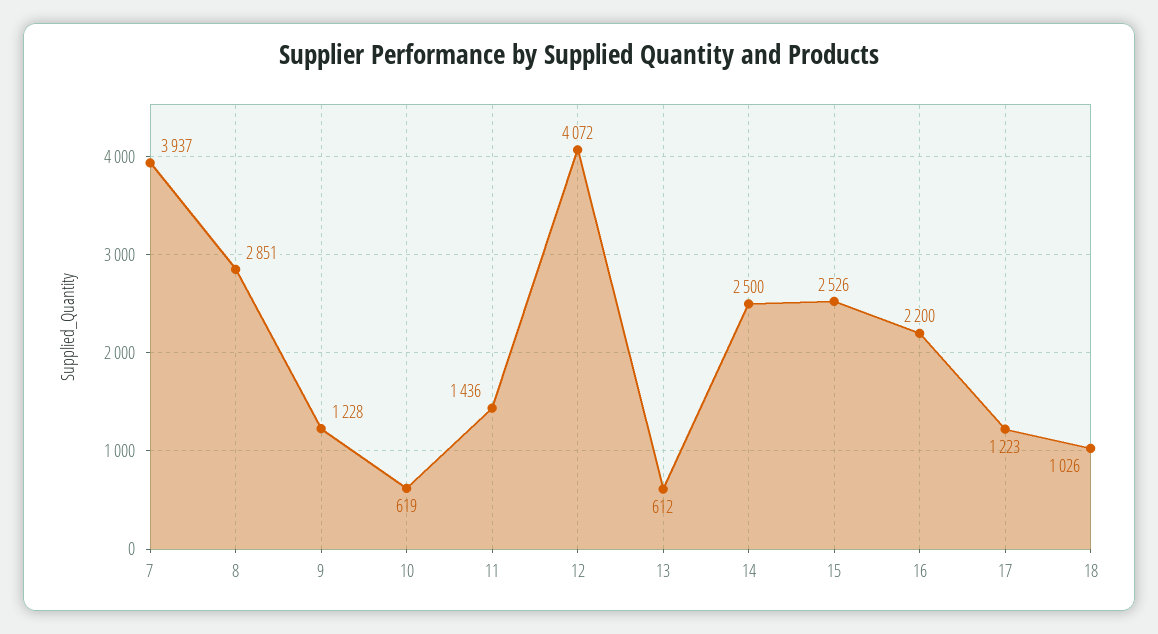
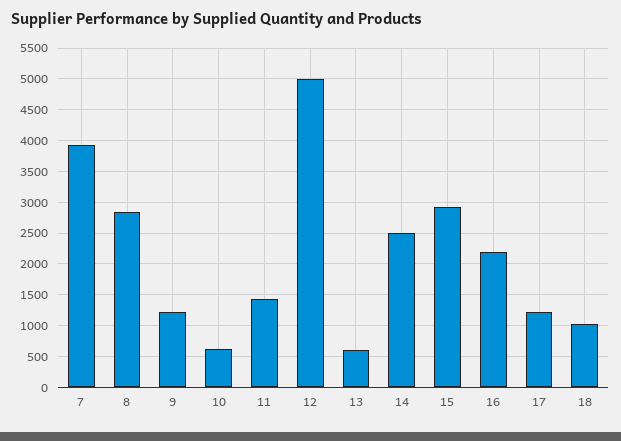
12: 4072 -> 5000
15: 2526 -> 2900

